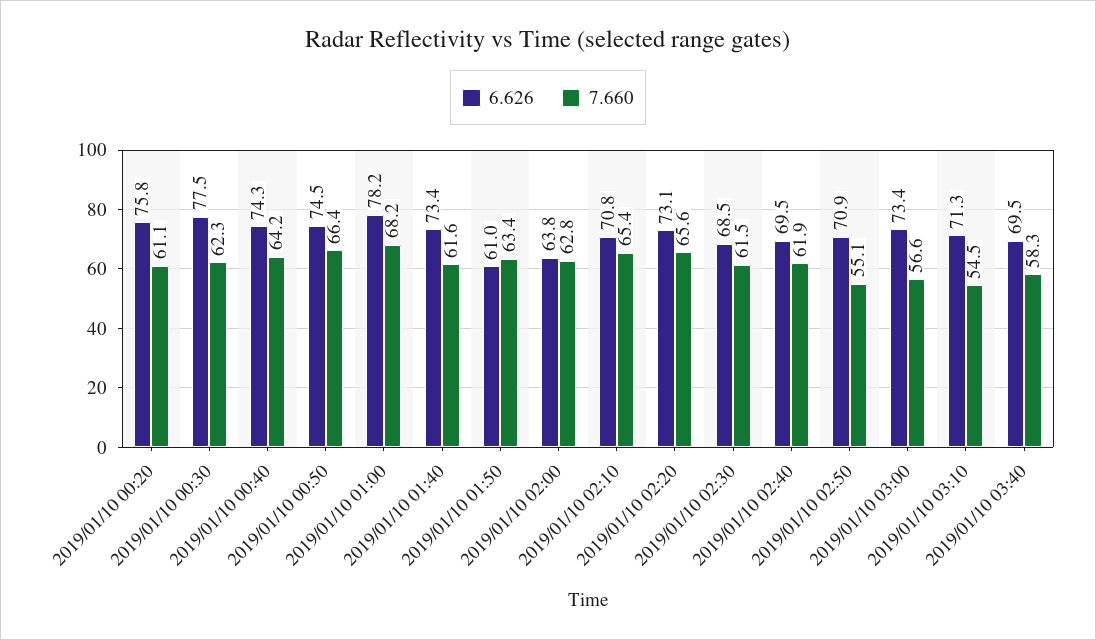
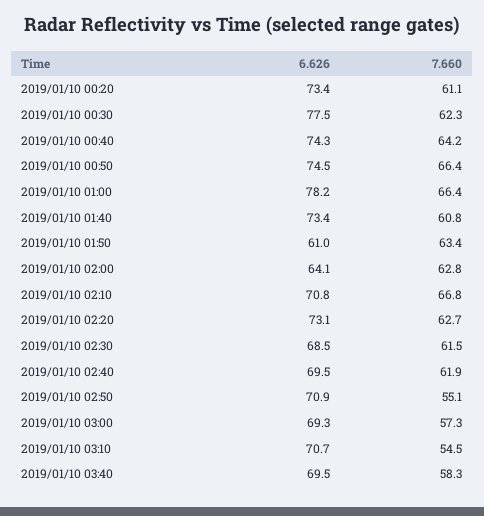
6.626, 2019/01/10 00:20: 75.8 -> 73.4
7.660, 2019/01/10 01:00: 68.2 -> 66.4
7.660, 2019/01/10 01:40: 61.6 -> 60.8
6.626, 2019/01/10 02:00: 63.8 -> 64.1
7.660, 2019/01/10 02:10: 65.4 -> 66.8
7.660, 2019/01/10 02:20: 65.6 -> 62.7
6.626, 2019/01/10 03:00: 73.4 -> 69.3
7.660, 2019/01/10 03:00: 56.6 -> 57.3
6.626, 2019/01/10 03:10: 71.3 -> 70.7

